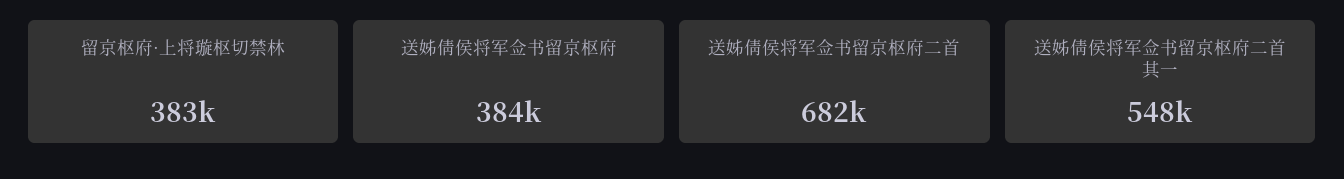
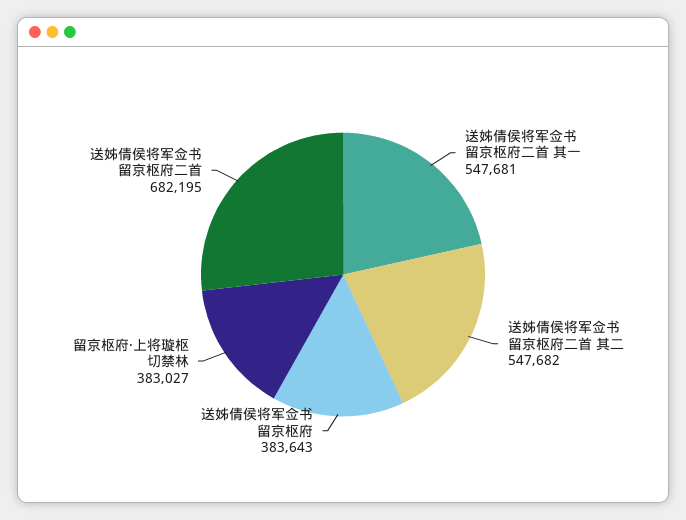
送姊倩侯将军佥书留京枢府二首 其二: none -> 547682

